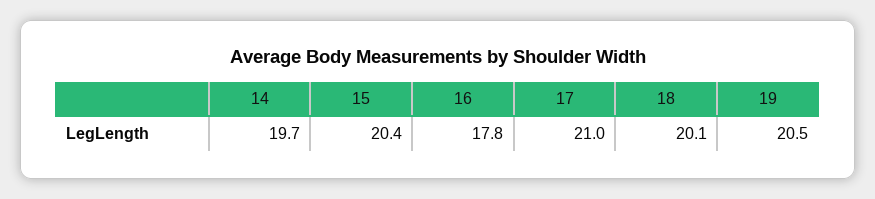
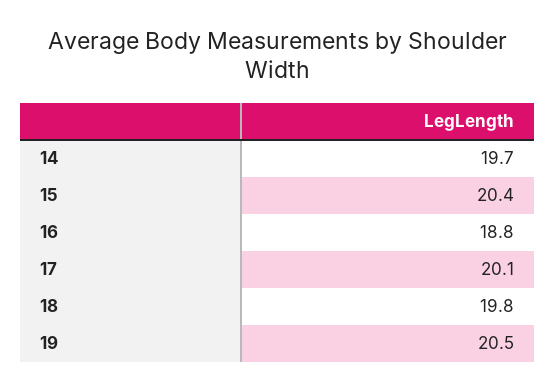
16: 17.8 -> 18.8
17: 21 -> 20.1
18: 20.1 -> 19.8

